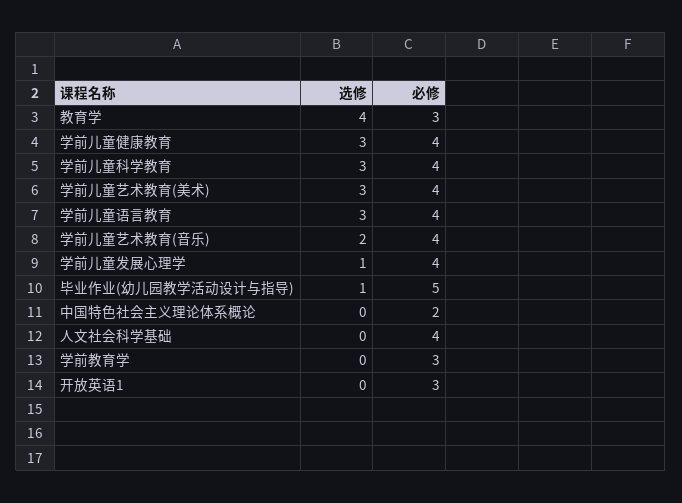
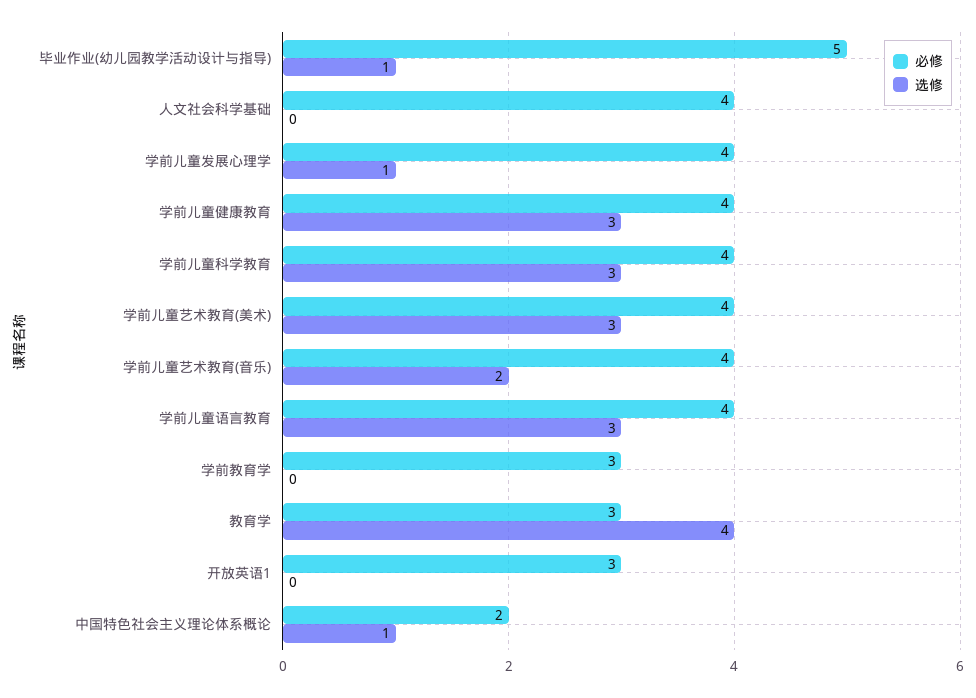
选修, 中国特色社会主义理论体系概论: 0 -> 1

